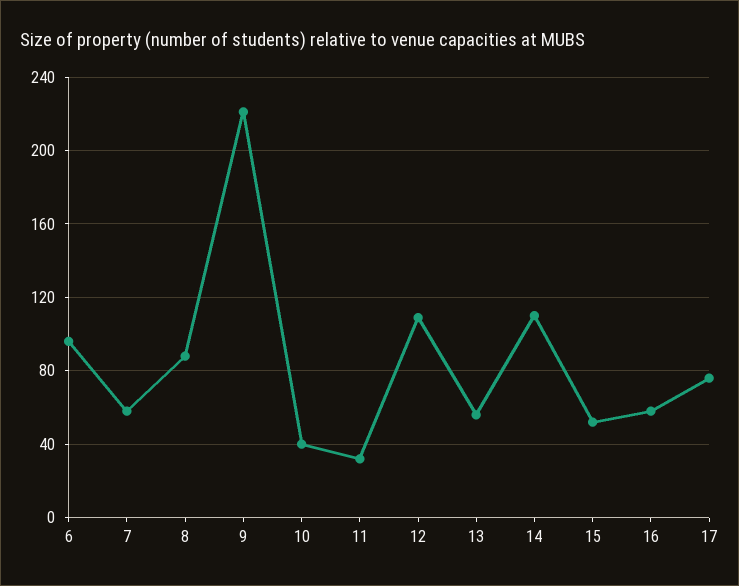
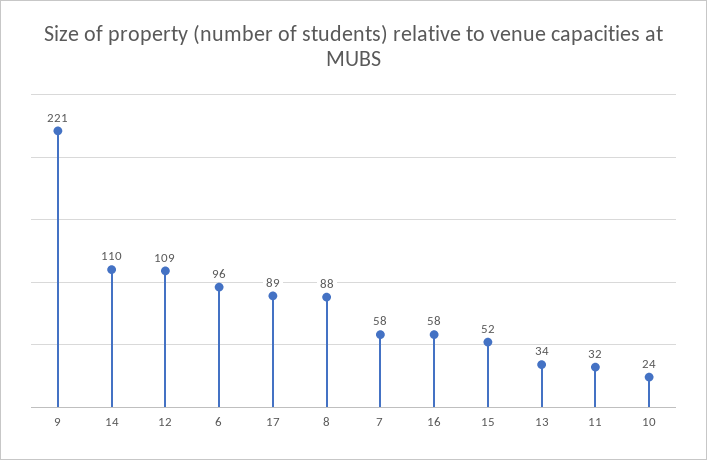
10: 40 -> 24
13: 55 -> 34
17: 75 -> 89

